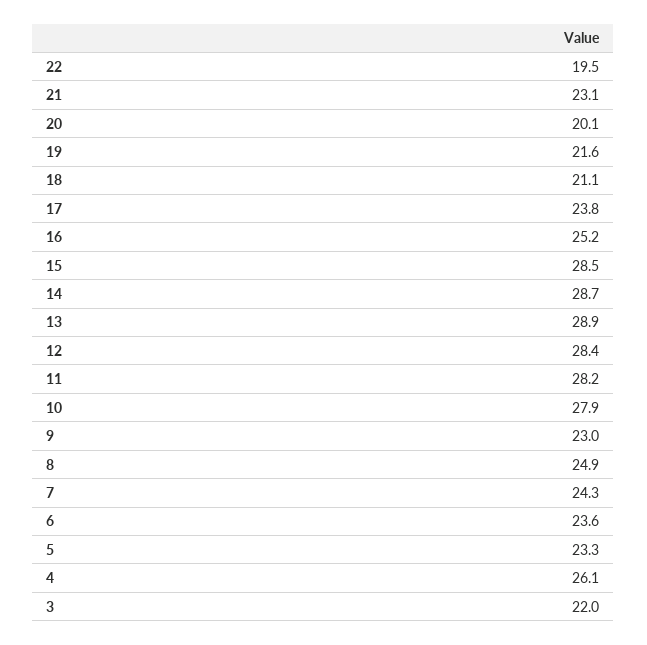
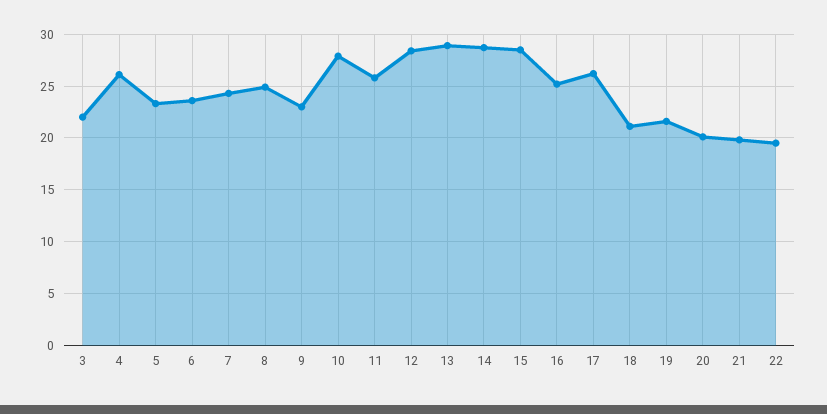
21: 23.1 -> 20
17: 23.8 -> 26
11: 28.2 -> 26

